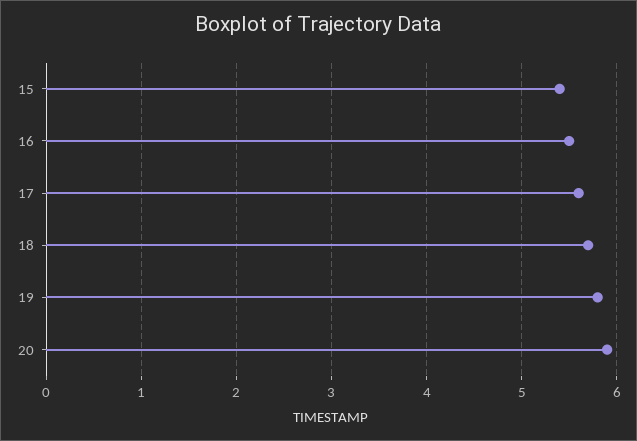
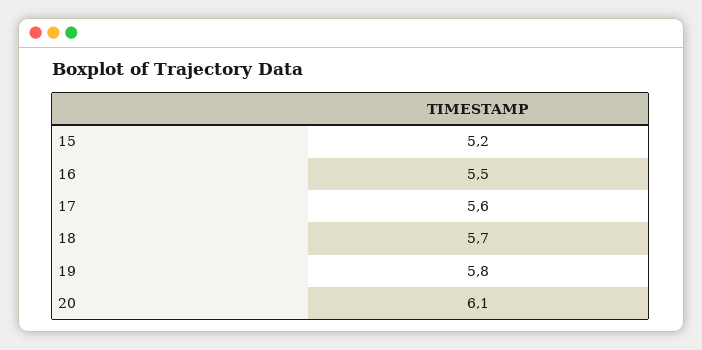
15: 5.4 -> 5.2
20: 5.9 -> 6.1

